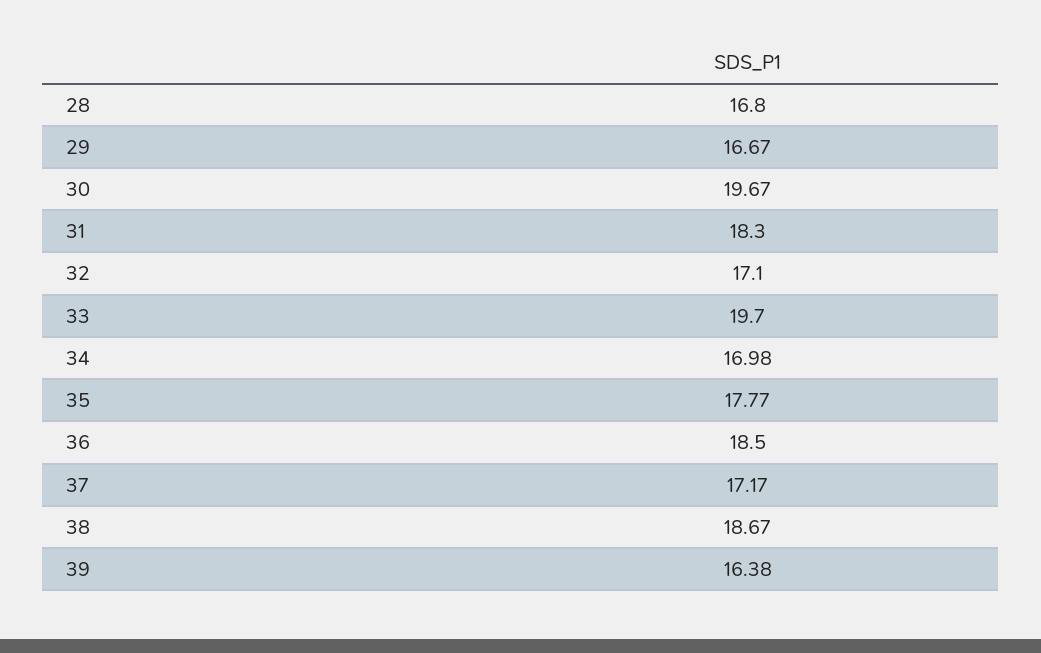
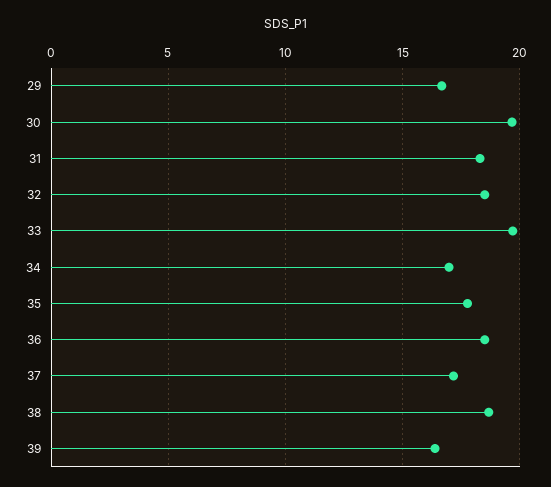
28: 16.8 -> none
32: 17.1 -> 18.5

